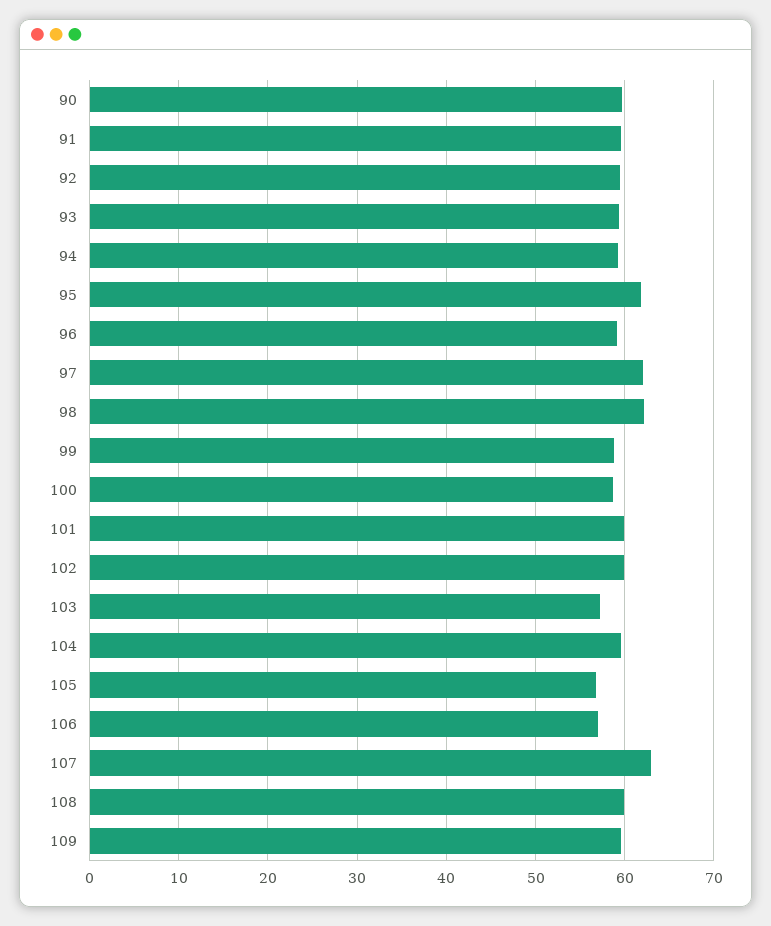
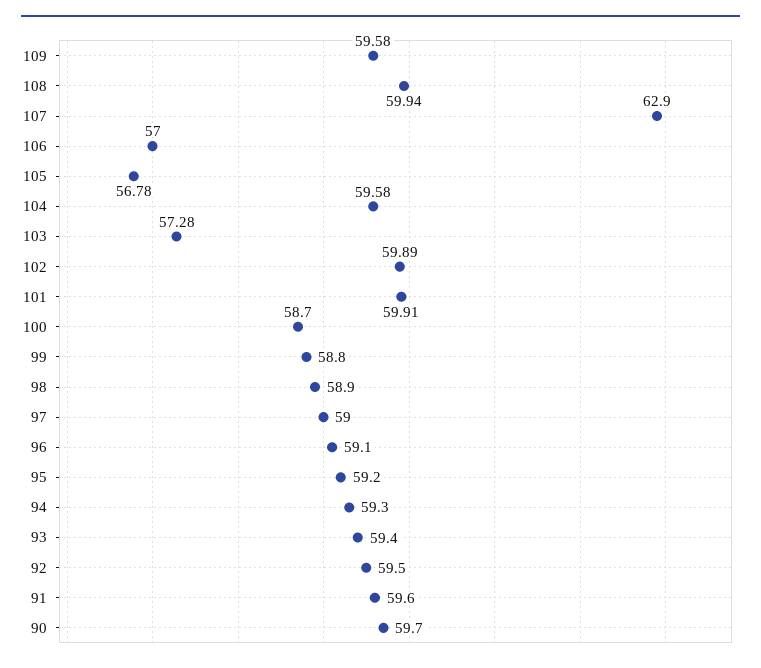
95: 62 -> 59.2
97: 62 -> 59
98: 62 -> 58.9

